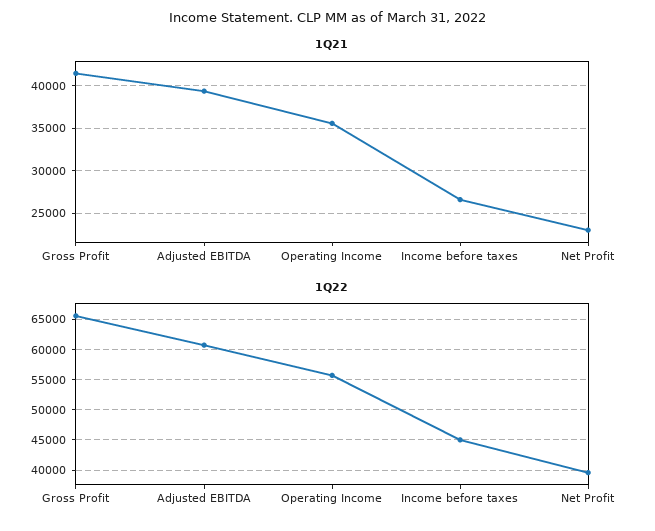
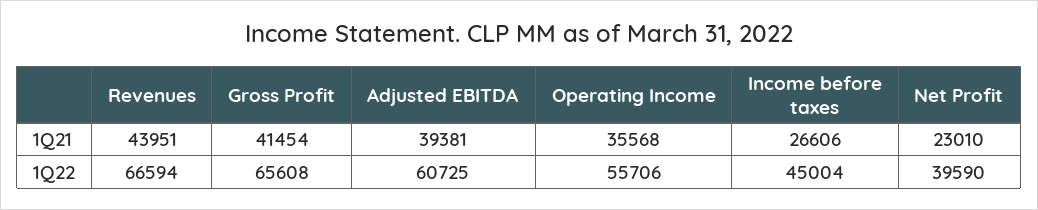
1Q21, Revenues: none -> 43951
1Q22, Revenues: none -> 66594

